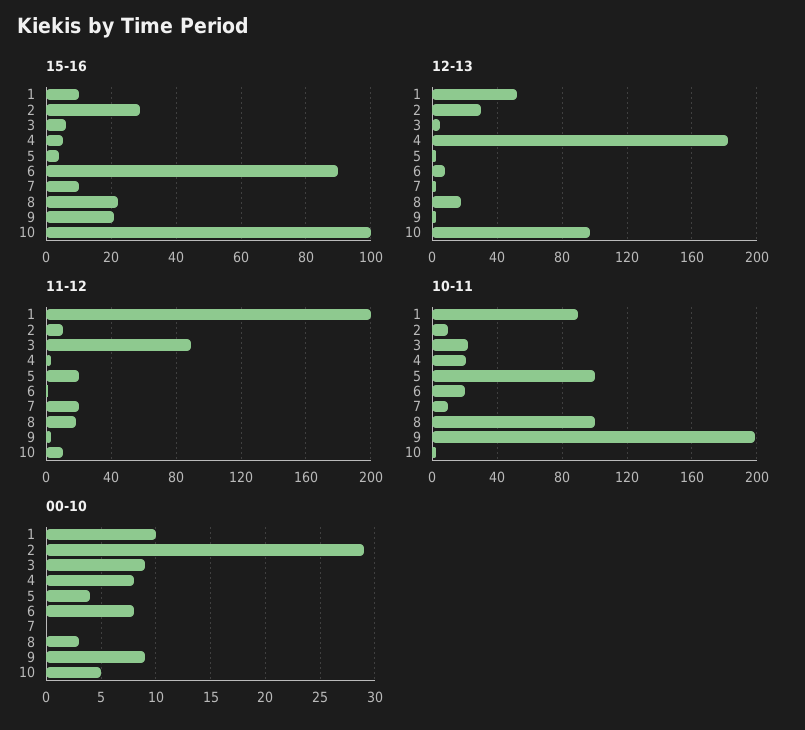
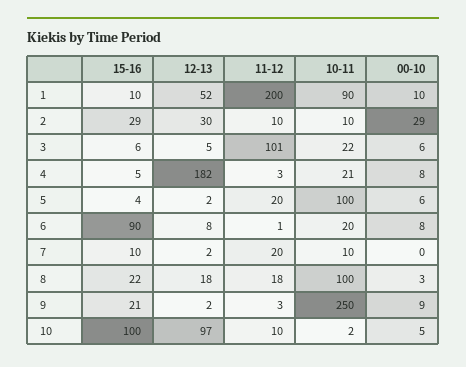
11-12, 3: 90 -> 101
10-11, 9: 200 -> 250
00-10, 3: 9 -> 6
00-10, 5: 4 -> 6

